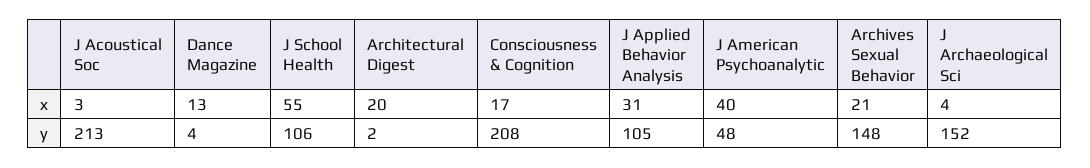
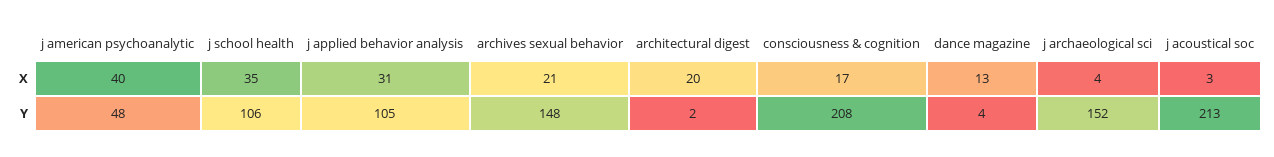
J School Health, x: 55 -> 35

